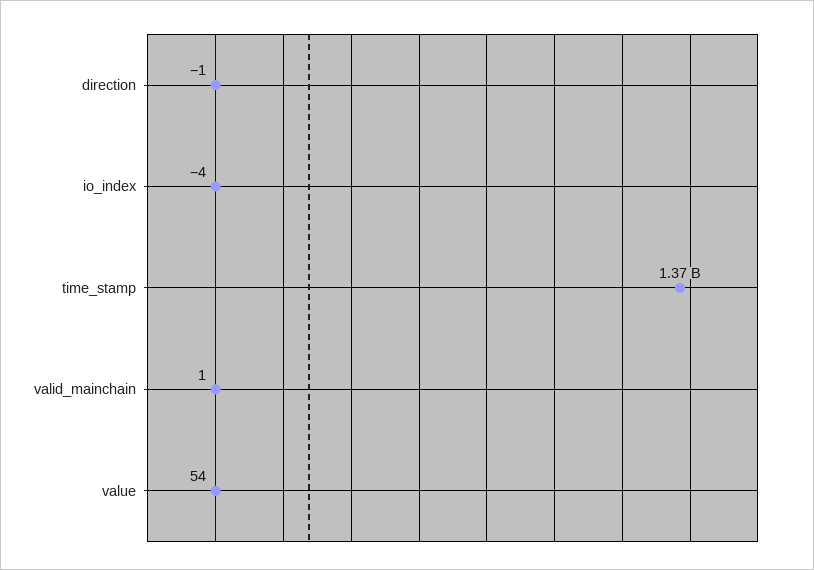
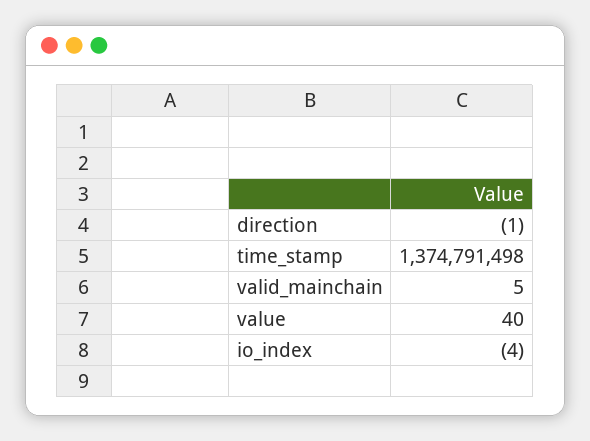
valid_mainchain: 1 -> 5
value: 54 -> 40

